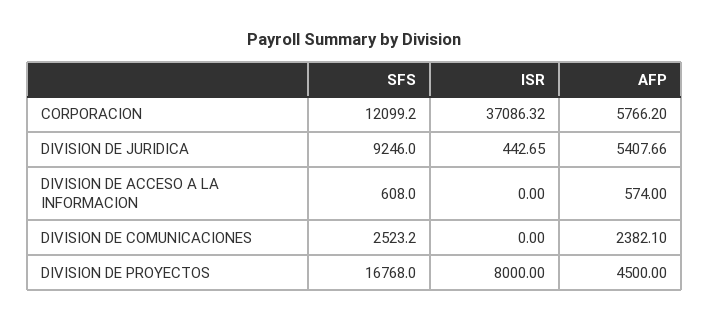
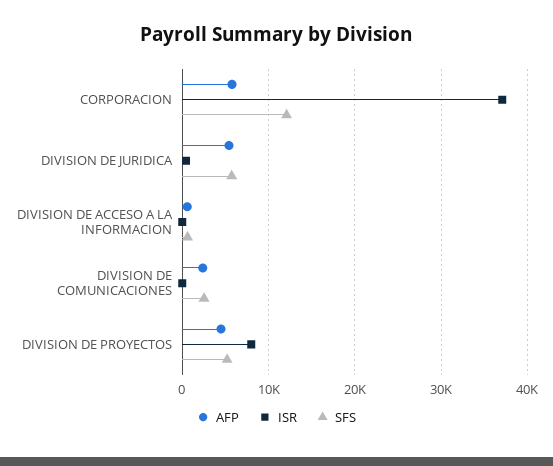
SFS, DIVISION DE JURIDICA: 9246 -> 6000
SFS, DIVISION DE PROYECTOS: 16768 -> 5000

